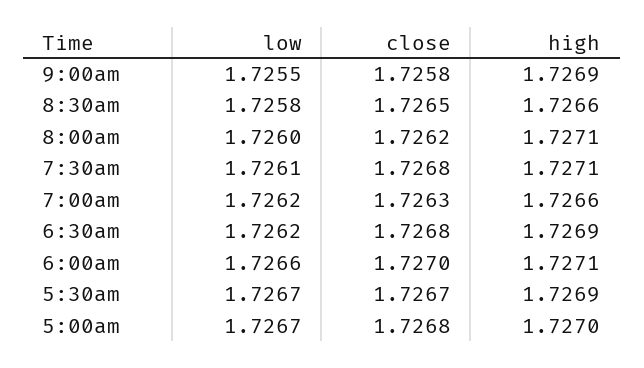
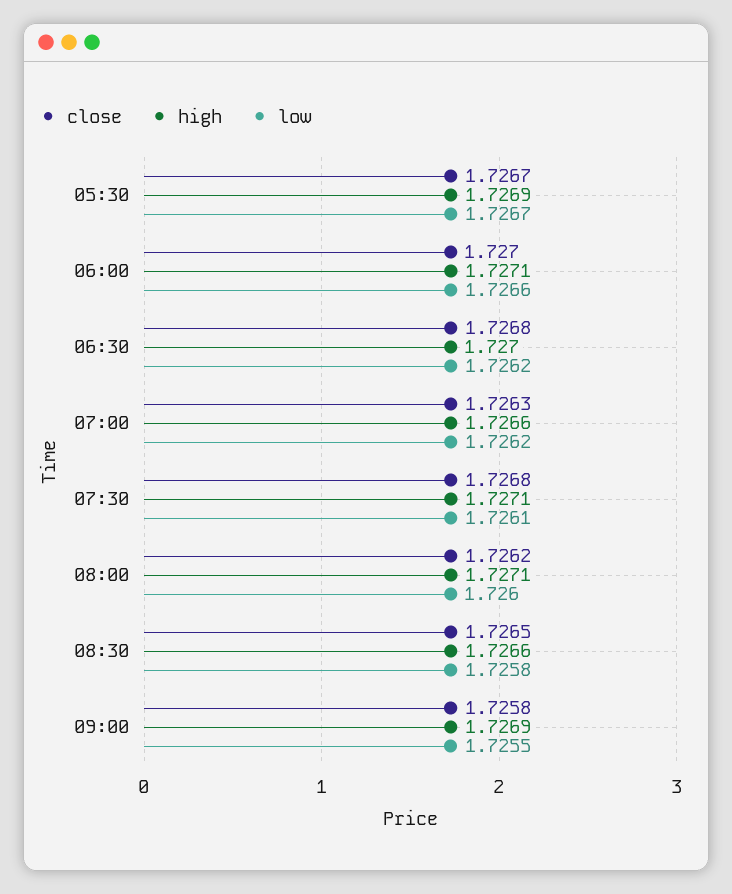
high, 6:30am: 1.7269 -> 1.727
low, 5:00am: 1.7267 -> none
close, 5:00am: 1.7268 -> none
high, 5:00am: 1.727 -> none

